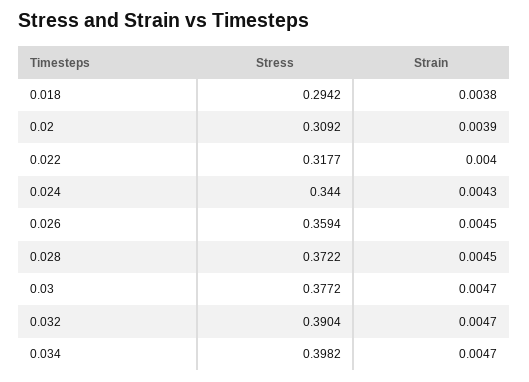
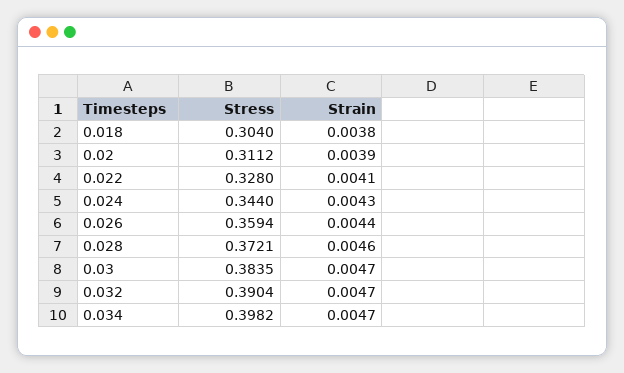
Stress, 0.018: 0.2942 -> 0.304
Stress, 0.02: 0.3092 -> 0.3112
Stress, 0.022: 0.3177 -> 0.328
Strain, 0.022: 0.004 -> 0.0041
Strain, 0.026: 0.0045 -> 0.0044
Stress, 0.028: 0.3722 -> 0.3721
Strain, 0.028: 0.0045 -> 0.0046
Stress, 0.03: 0.3772 -> 0.3835

